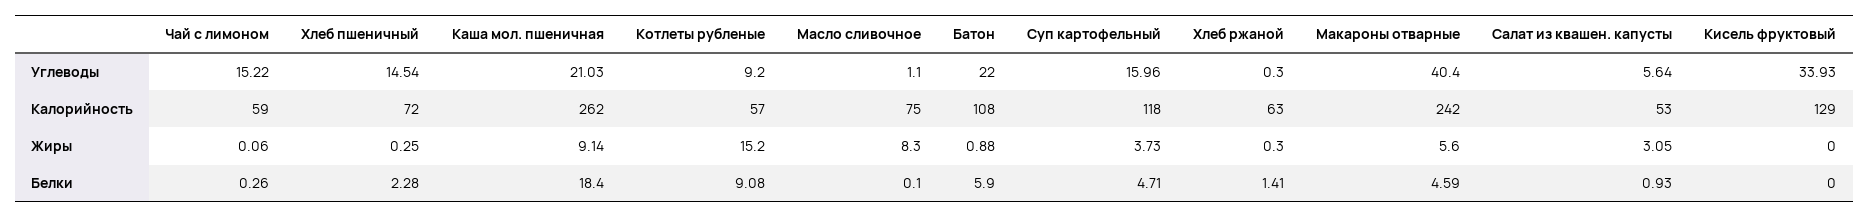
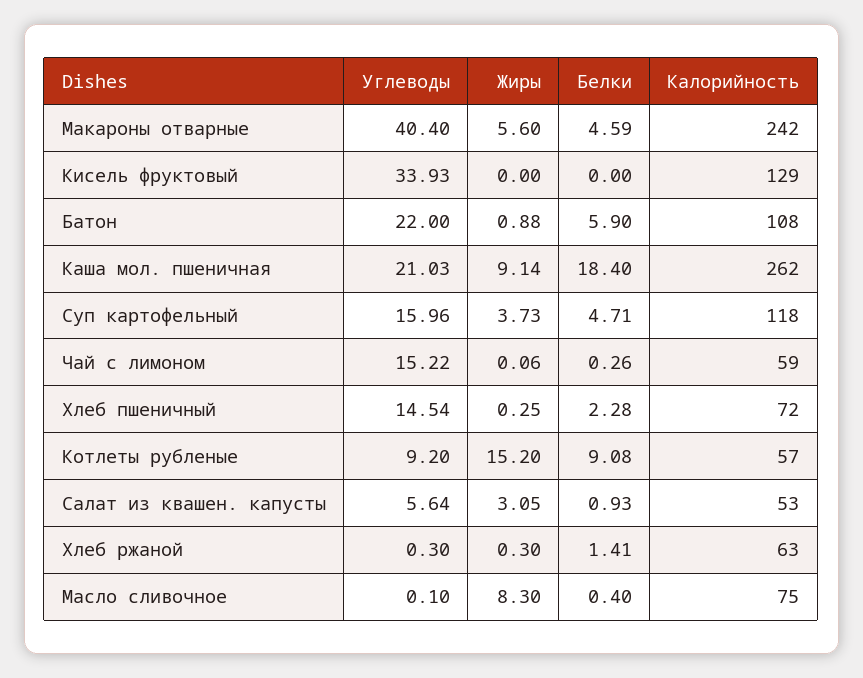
Масло сливочное, Углеводы: 1.1 -> 0.1
Масло сливочное, Белки: 0.1 -> 0.4

